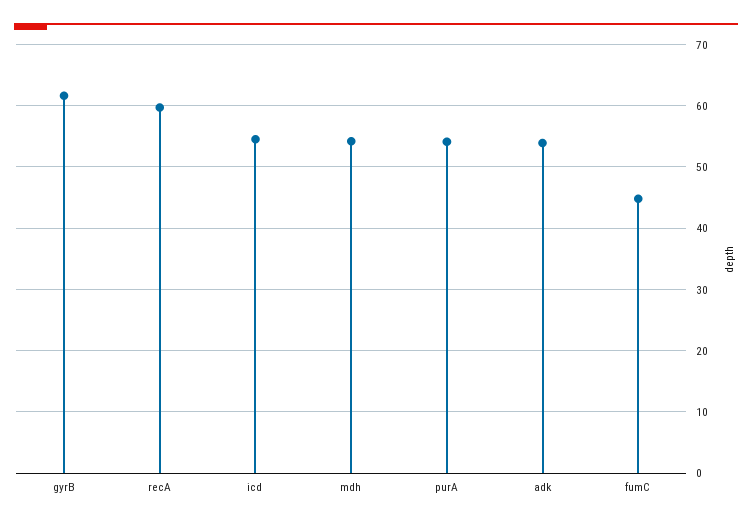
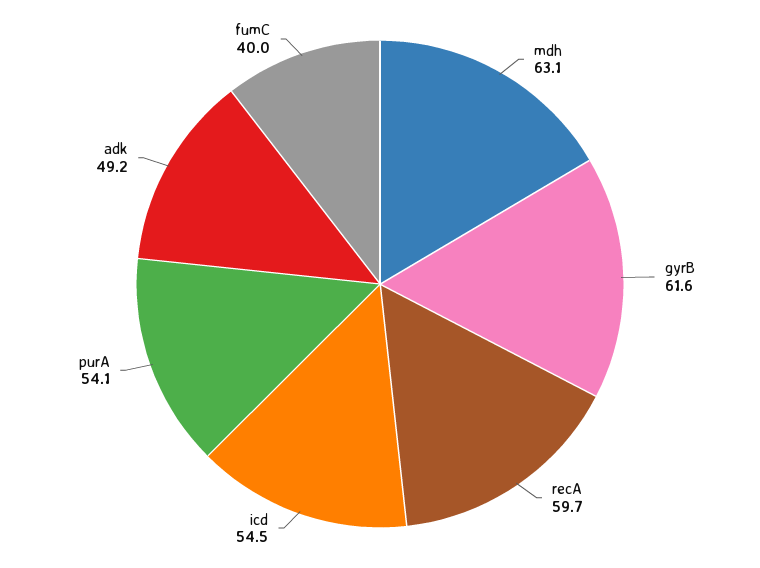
mdh: 54 -> 63.1
adk: 54 -> 49.2
fumC: 45 -> 40

